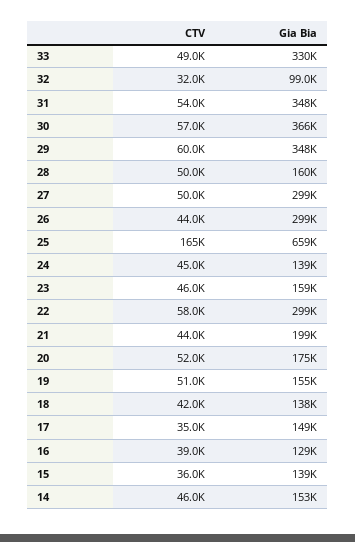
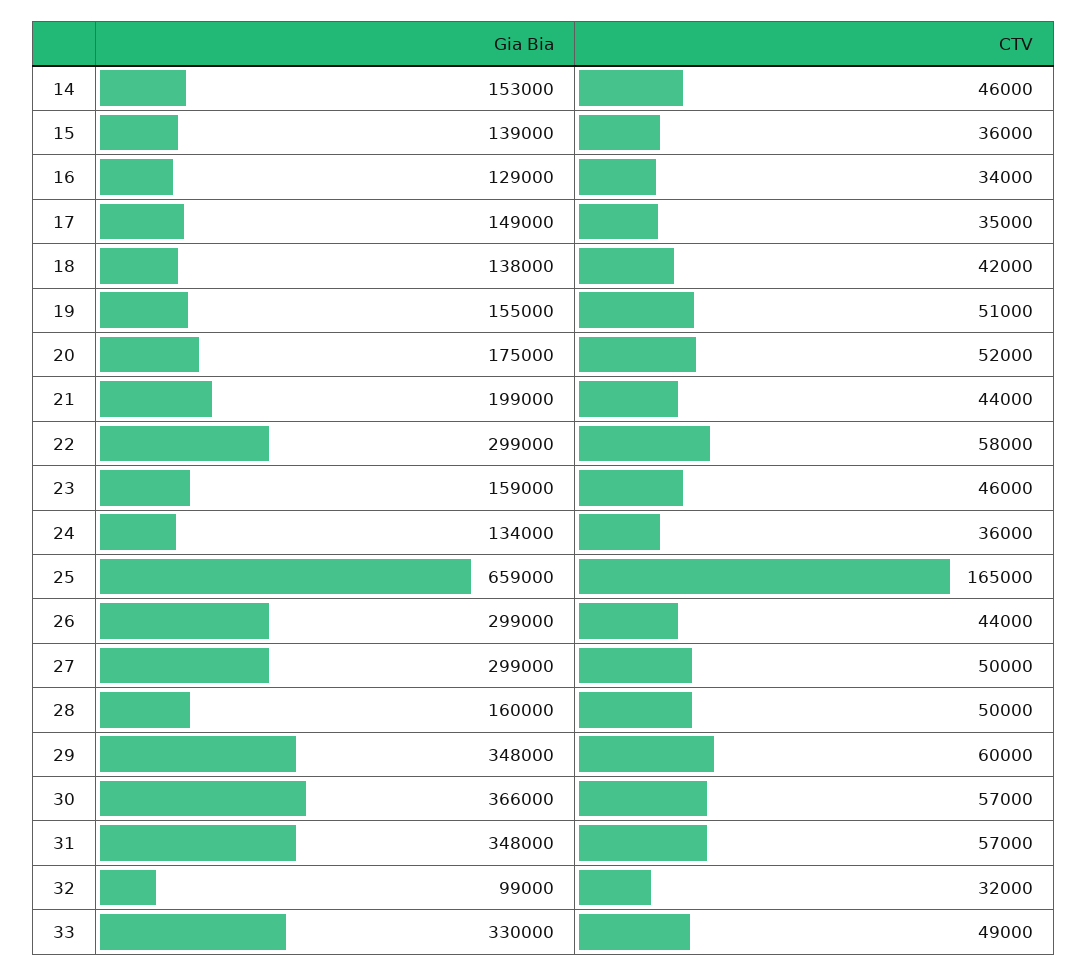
CTV, 31: 54000 -> 57000
CTV, 24: 45000 -> 36000
Gia Bia, 24: 139000 -> 134000
CTV, 16: 39000 -> 34000

